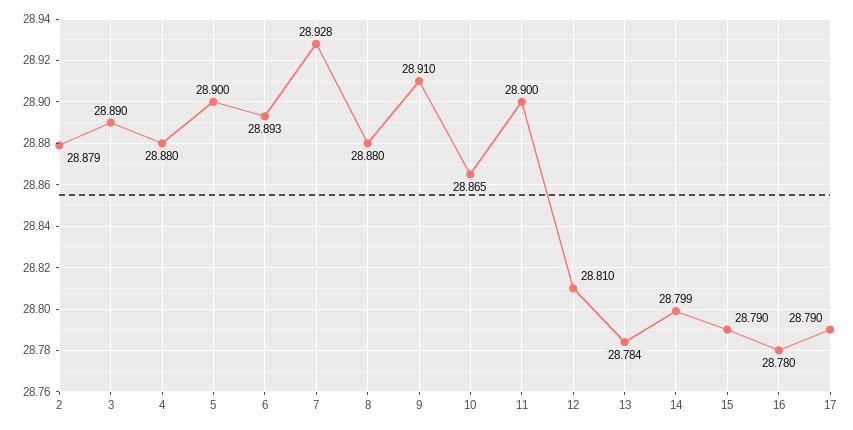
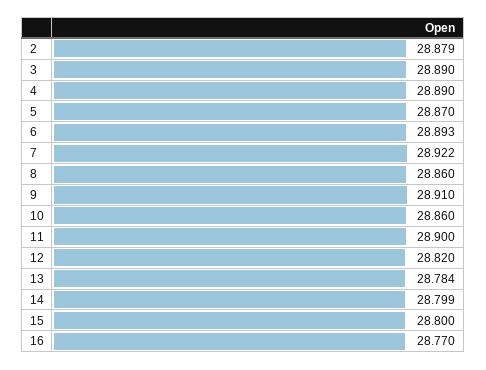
4: 28.88 -> 28.89
5: 28.9 -> 28.87
7: 28.928 -> 28.922
8: 28.88 -> 28.86
10: 28.865 -> 28.86
12: 28.81 -> 28.82
15: 28.79 -> 28.8
16: 28.78 -> 28.77
17: 28.79 -> none

